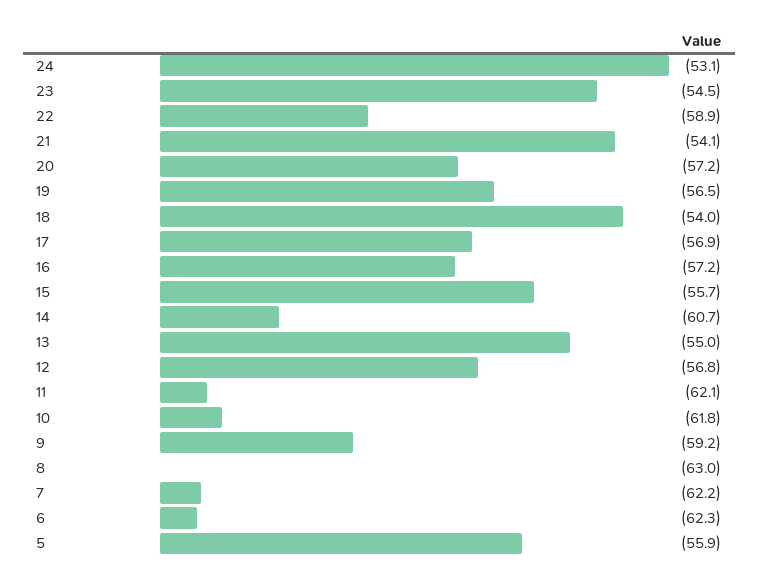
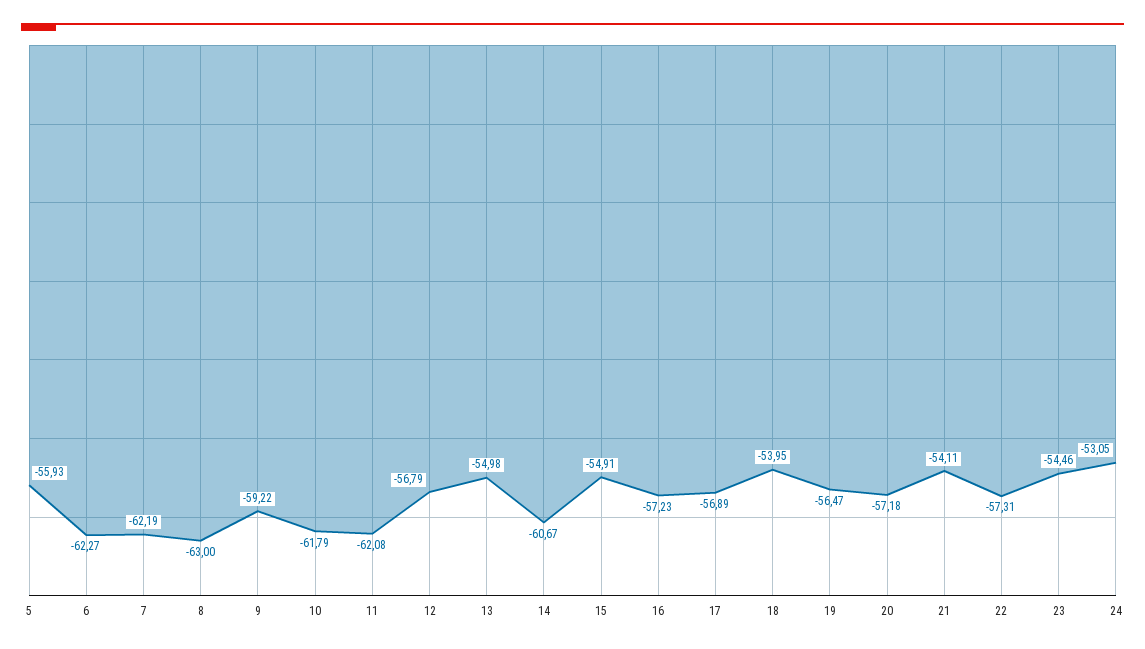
22: -58.9 -> -57.31
15: -55.7 -> -54.91

